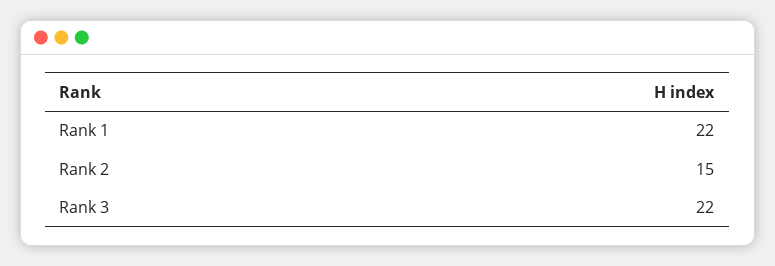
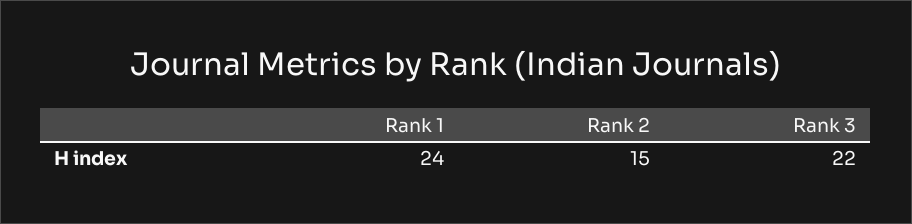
Rank 1: 22 -> 24

